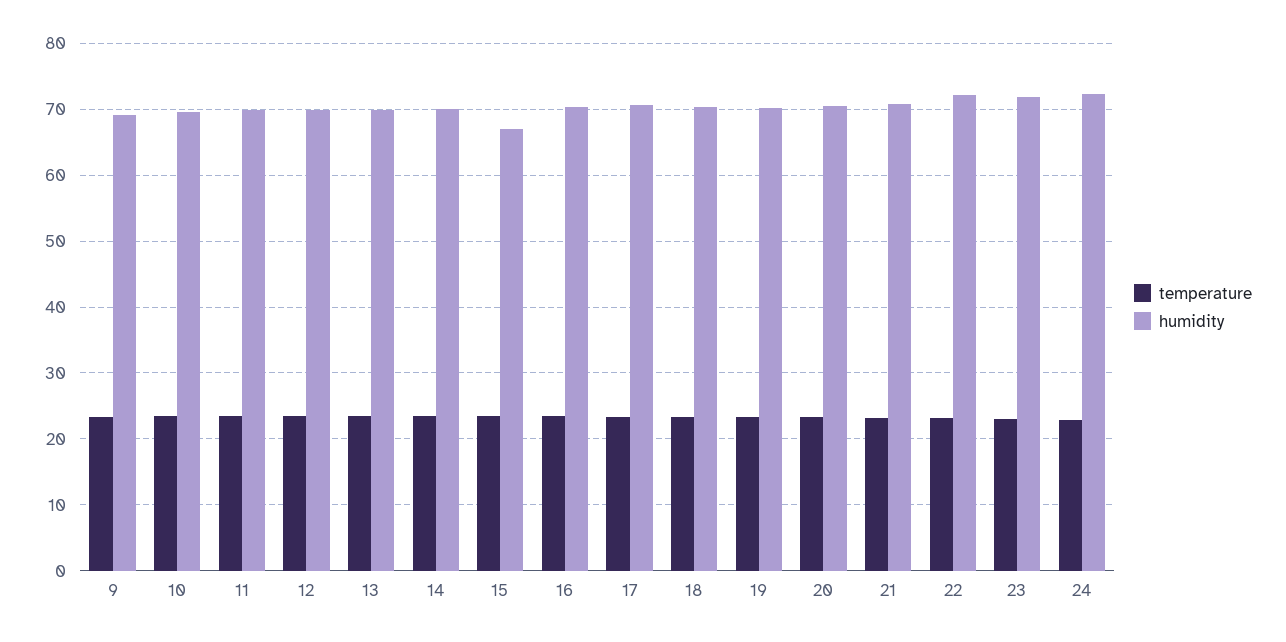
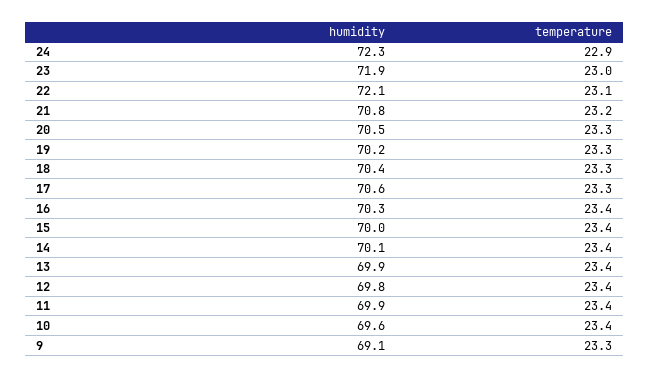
humidity, 15: 67 -> 70

